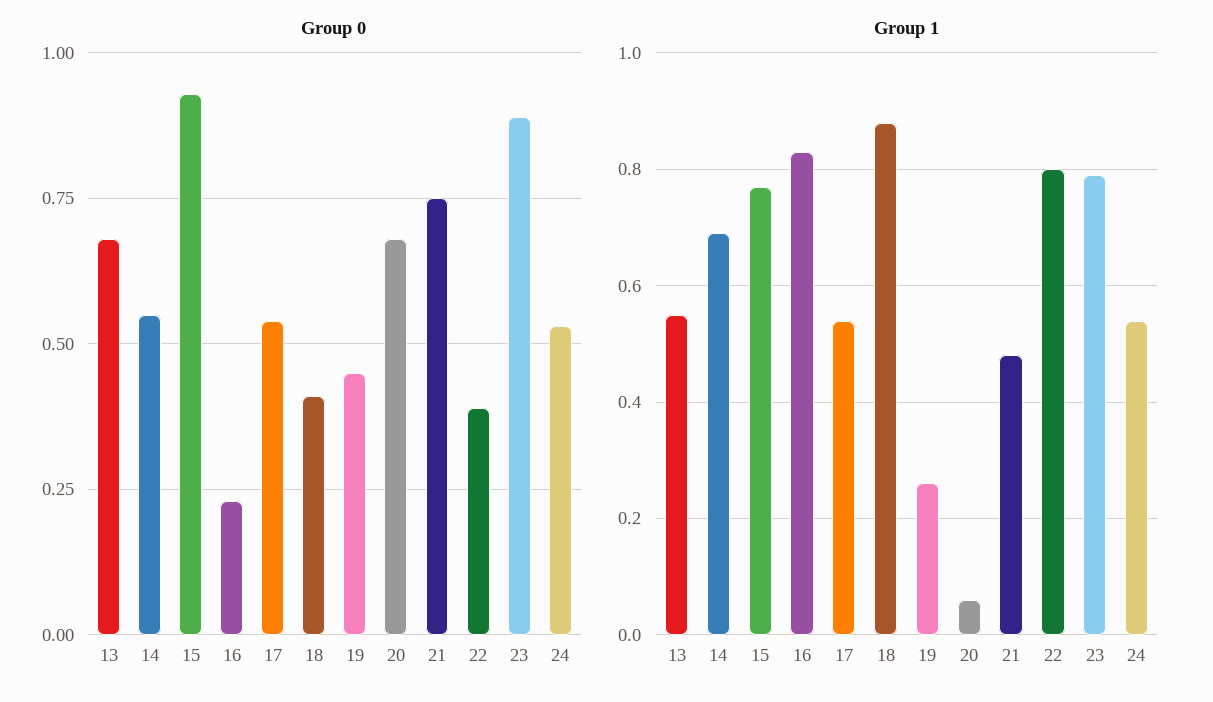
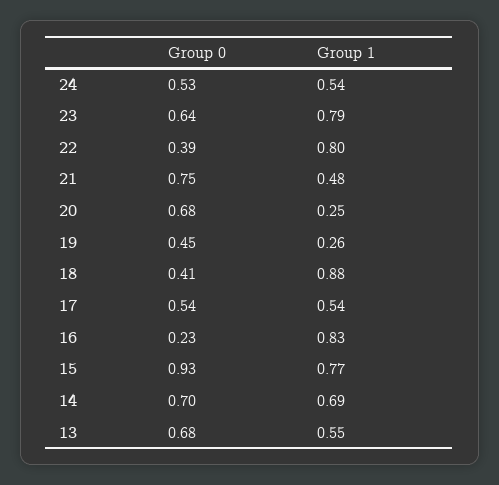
Group 0, 14: 0.55 -> 0.7
Group 0, 23: 0.9 -> 0.64
Group 1, 20: 0.05 -> 0.25

